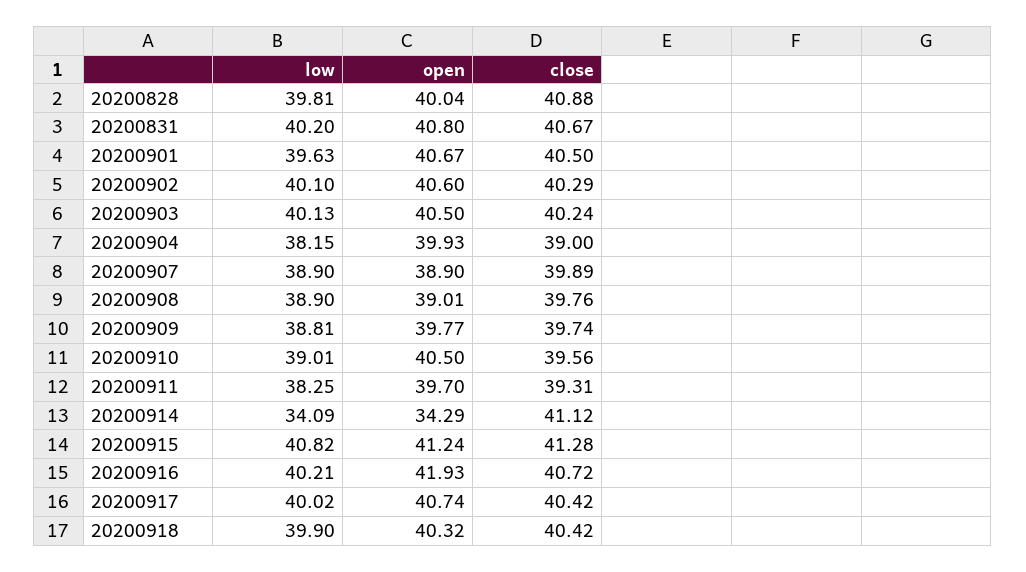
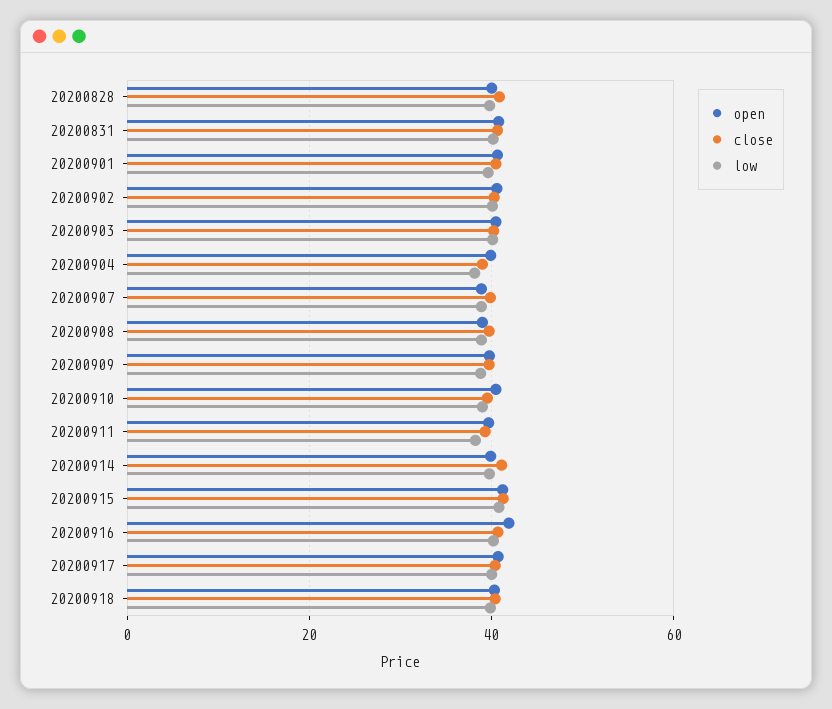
low, 20200914: 34.09 -> 40
open, 20200914: 34.29 -> 40

